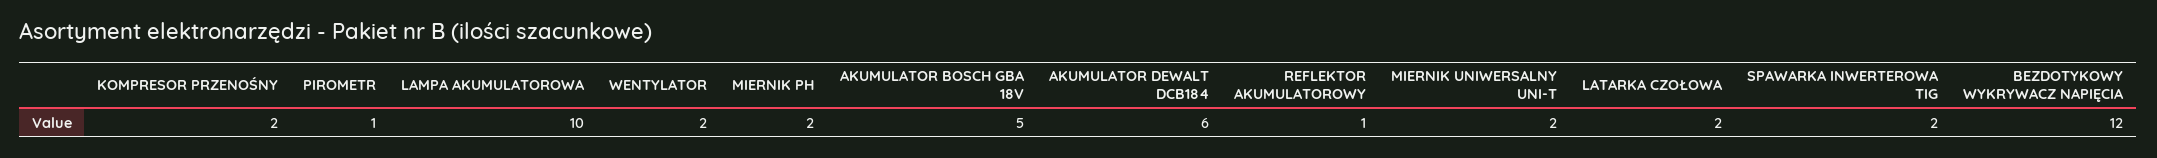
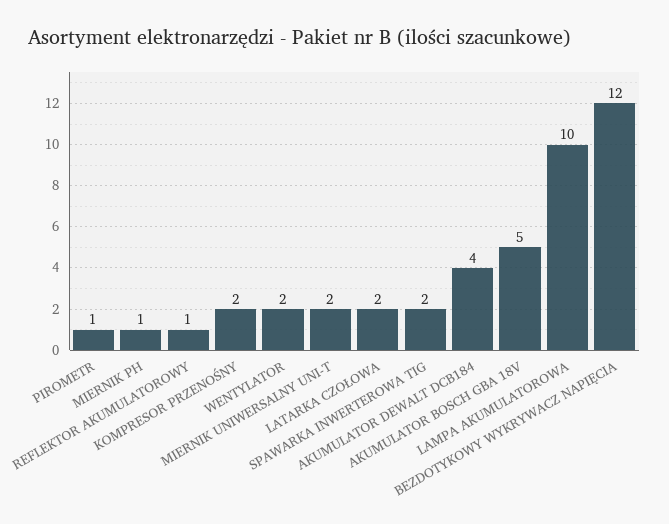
MIERNIK PH: 2 -> 1
AKUMULATOR DEWALT DCB184: 6 -> 4

